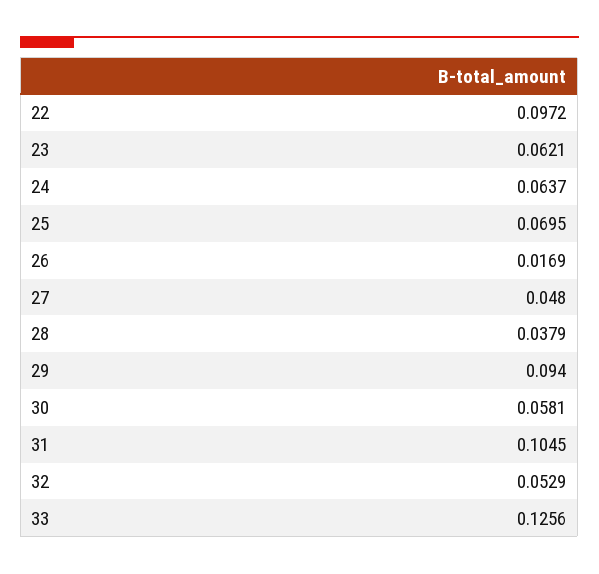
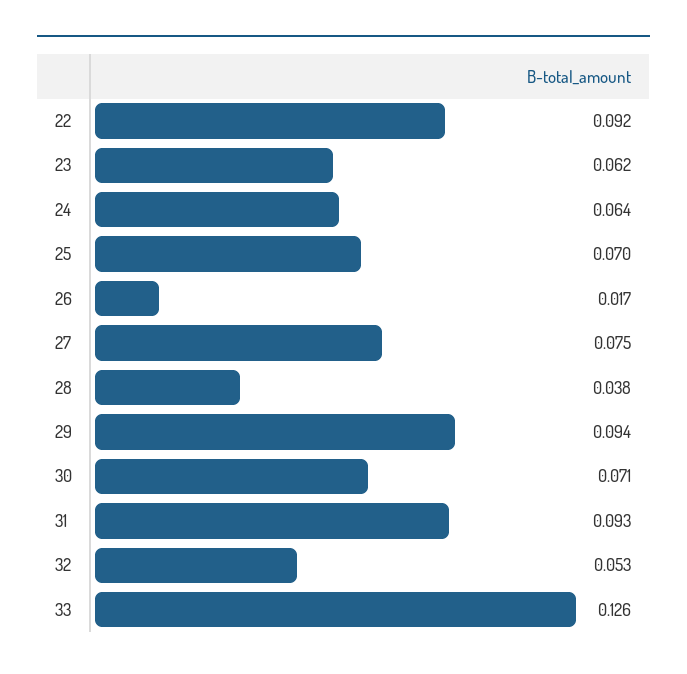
22: 0.0972 -> 0.092
27: 0.048 -> 0.075
30: 0.0581 -> 0.071
31: 0.1045 -> 0.093

